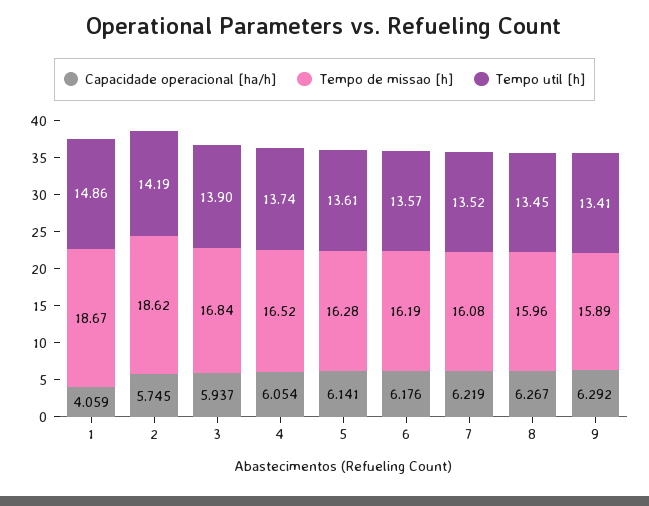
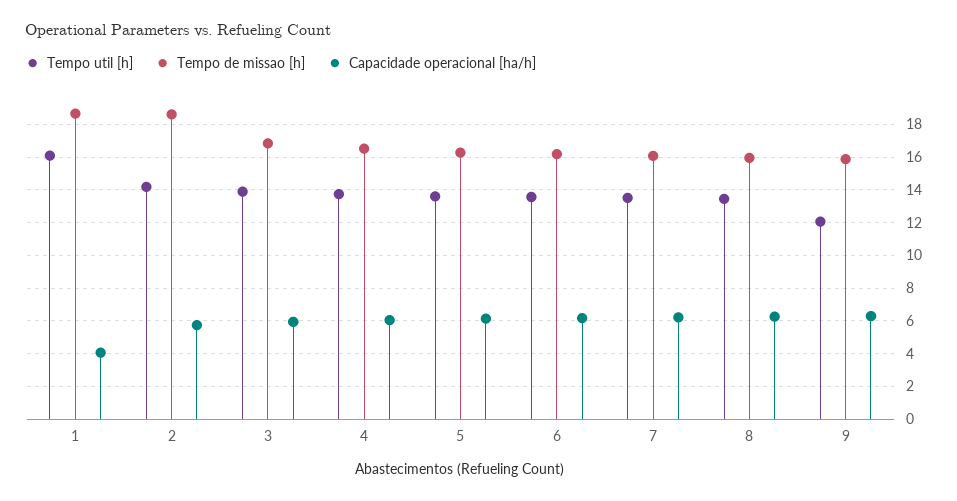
Tempo util [h], 1: 14.86 -> 16
Tempo util [h], 9: 13.41 -> 12

